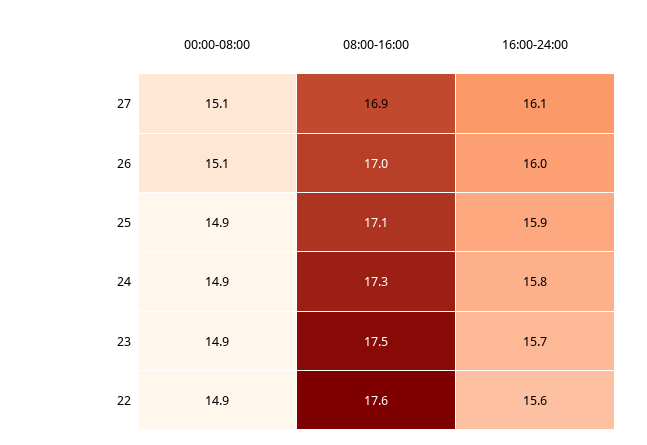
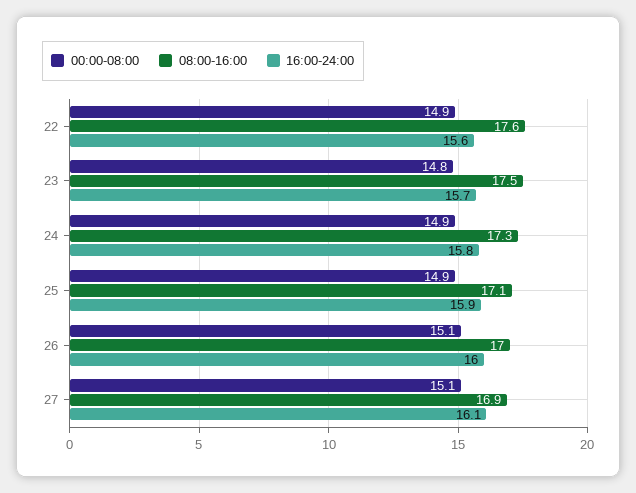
00:00-08:00, 23: 14.9 -> 14.8

